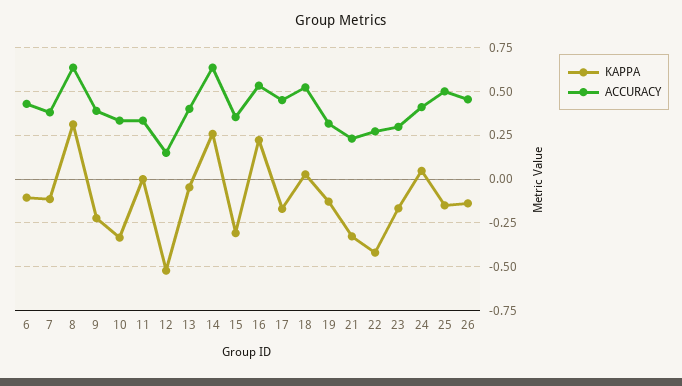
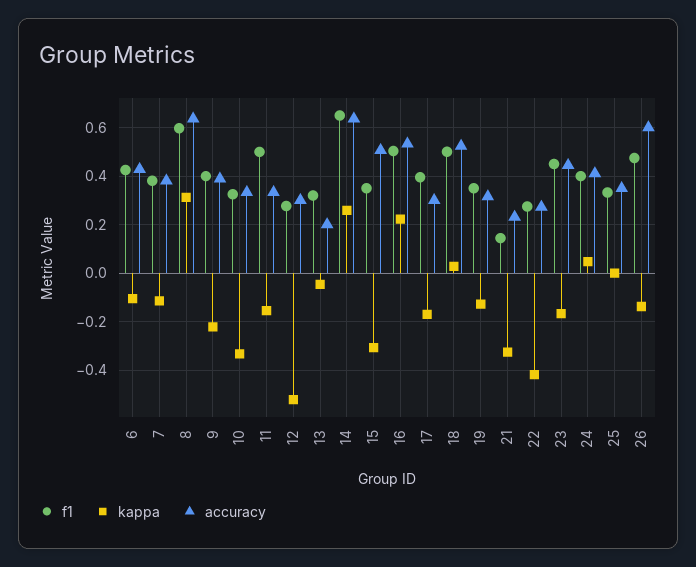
KAPPA, 11: 0 -> -0.15
ACCURACY, 12: 0.15 -> 0.3
ACCURACY, 13: 0.4 -> 0.2
ACCURACY, 15: 0.35 -> 0.5
ACCURACY, 17: 0.45 -> 0.3
ACCURACY, 23: 0.3 -> 0.45
KAPPA, 25: -0.15 -> 0
ACCURACY, 25: 0.5 -> 0.35
ACCURACY, 26: 0.45 -> 0.6
f1, 6: none -> 0.425
f1, 7: none -> 0.375
f1, 8: none -> 0.6
f1, 9: none -> 0.4
f1, 10: none -> 0.325
f1, 11: none -> 0.5
f1, 12: none -> 0.275
f1, 13: none -> 0.325
f1, 14: none -> 0.65
f1, 15: none -> 0.35
f1, 16: none -> 0.5
f1, 17: none -> 0.4
f1, 18: none -> 0.5
f1, 19: none -> 0.35
f1, 21: none -> 0.15
f1, 22: none -> 0.275
f1, 23: none -> 0.45
f1, 24: none -> 0.4
f1, 25: none -> 0.325
f1, 26: none -> 0.475

